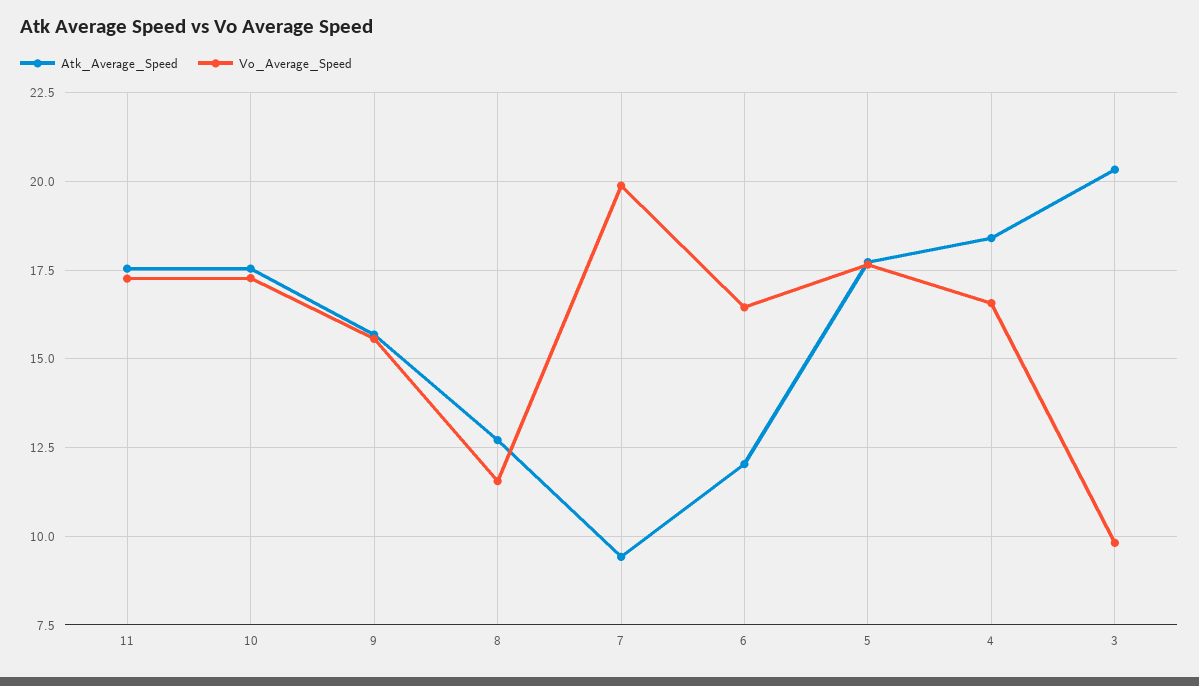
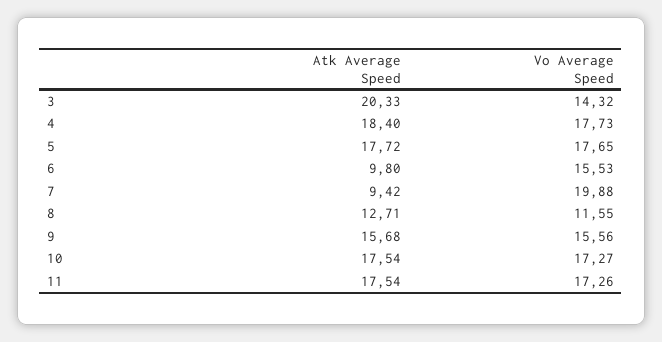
Atk_Average_Speed, 6: 12 -> 9.8
Vo_Average_Speed, 6: 16.5 -> 15.53
Vo_Average_Speed, 4: 16.5 -> 17.73
Vo_Average_Speed, 3: 9.75 -> 14.32

